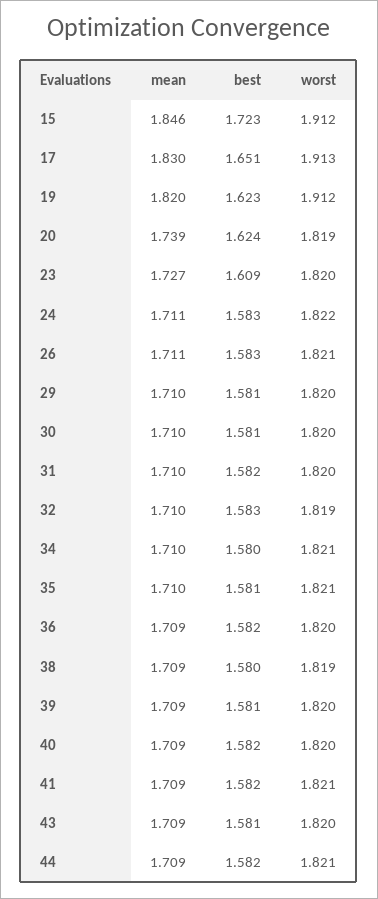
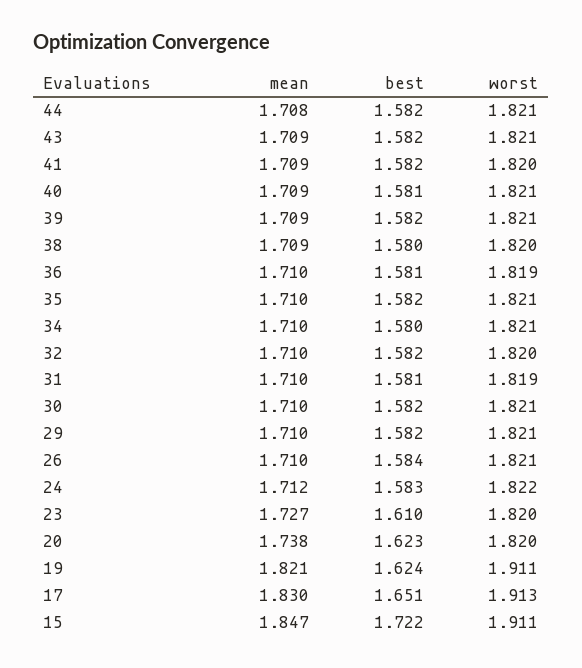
mean, 15: 1.846 -> 1.847
best, 15: 1.723 -> 1.722
worst, 15: 1.912 -> 1.911
mean, 19: 1.82 -> 1.821
best, 19: 1.623 -> 1.624
worst, 19: 1.912 -> 1.911
mean, 20: 1.739 -> 1.738
best, 20: 1.624 -> 1.623
worst, 20: 1.819 -> 1.82
best, 23: 1.609 -> 1.61
mean, 24: 1.711 -> 1.712
mean, 26: 1.711 -> 1.71
best, 26: 1.583 -> 1.584
best, 29: 1.581 -> 1.582
worst, 29: 1.82 -> 1.821
best, 30: 1.581 -> 1.582
worst, 30: 1.82 -> 1.821
best, 31: 1.582 -> 1.581
worst, 31: 1.82 -> 1.819
best, 32: 1.583 -> 1.582
worst, 32: 1.819 -> 1.82
best, 35: 1.581 -> 1.582
mean, 36: 1.709 -> 1.71
best, 36: 1.582 -> 1.581
worst, 36: 1.82 -> 1.819
worst, 38: 1.819 -> 1.82
best, 39: 1.581 -> 1.582
worst, 39: 1.82 -> 1.821
best, 40: 1.582 -> 1.581
worst, 40: 1.82 -> 1.821
worst, 41: 1.821 -> 1.82
best, 43: 1.581 -> 1.582
worst, 43: 1.82 -> 1.821
mean, 44: 1.709 -> 1.708

